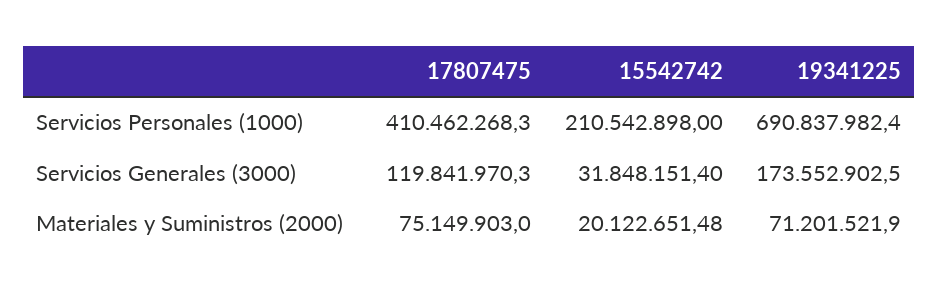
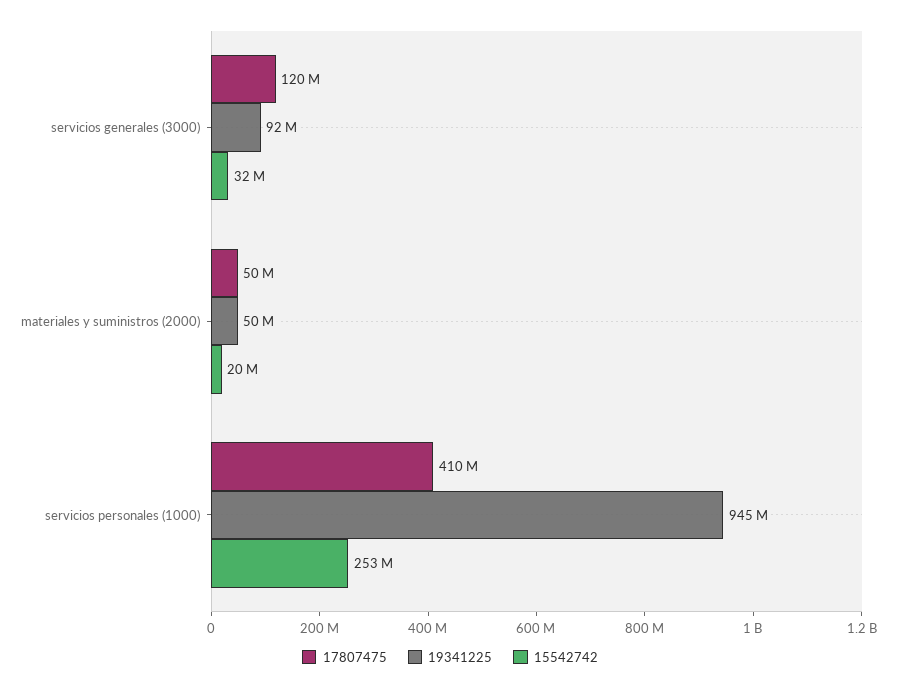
15542742, Servicios Personales (1000): 210542898 -> 253000000
19341225, Servicios Personales (1000): 690837982.4 -> 945000000
19341225, Servicios Generales (3000): 173552902.5 -> 92000000
17807475, Materiales y Suministros (2000): 75149903 -> 50000000
19341225, Materiales y Suministros (2000): 71201521.9 -> 50000000

